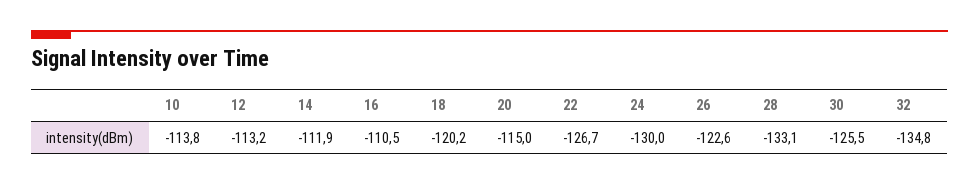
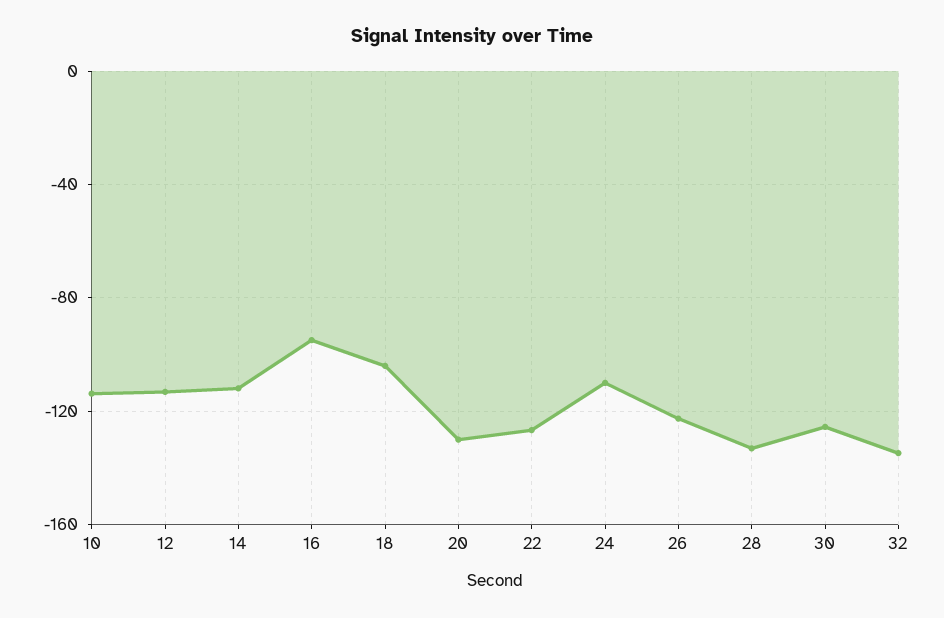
16: -110.5 -> -95
18: -120.2 -> -105
20: -115 -> -130
24: -130 -> -110

